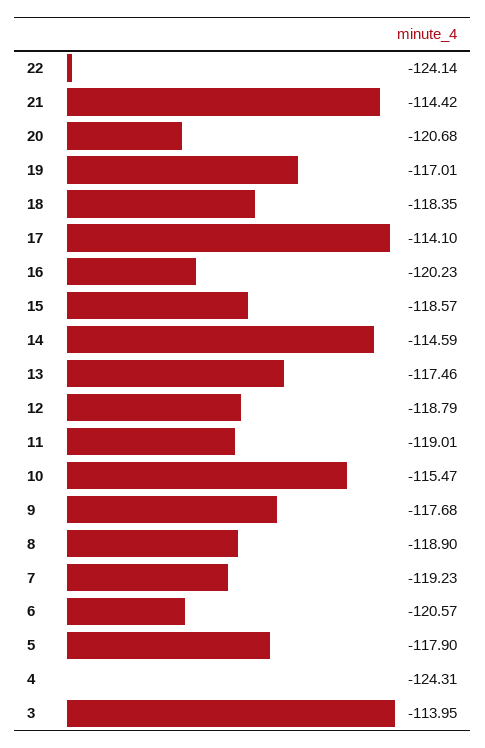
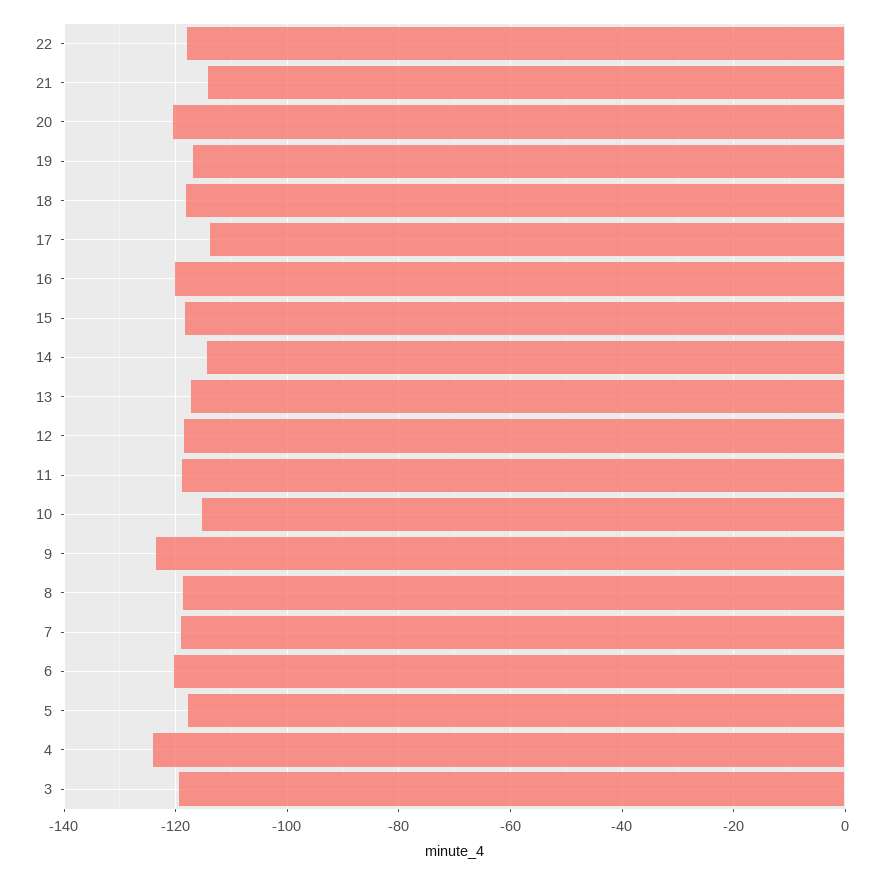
22: -124.14 -> -118
9: -117.68 -> -124
3: -113.95 -> -120

